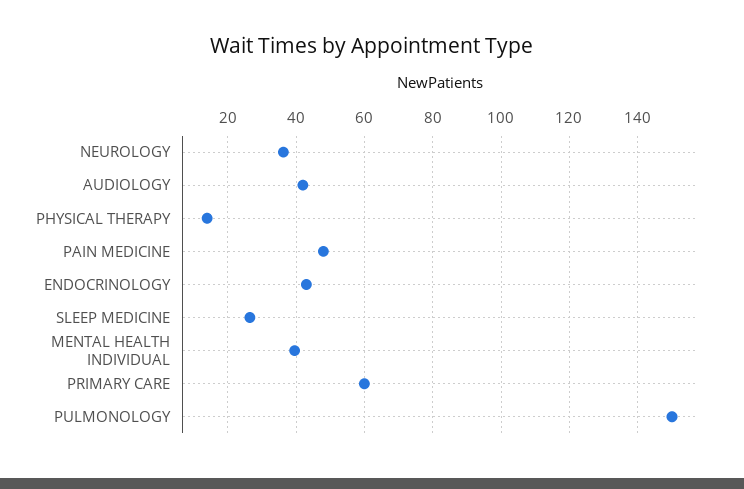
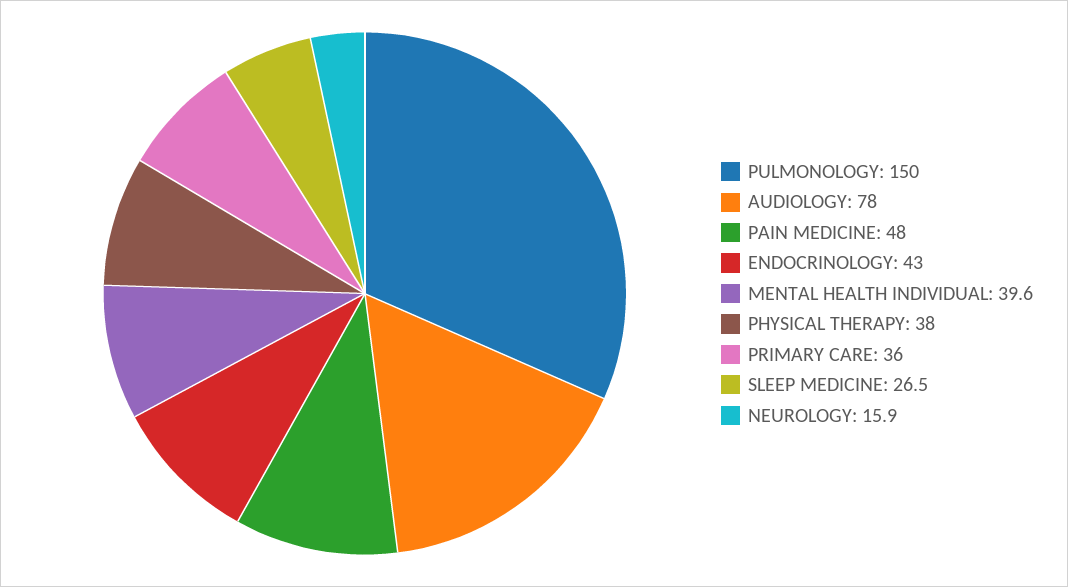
NEUROLOGY: 36 -> 15.9
AUDIOLOGY: 42 -> 78
PHYSICAL THERAPY: 14 -> 38
PRIMARY CARE: 60 -> 36

